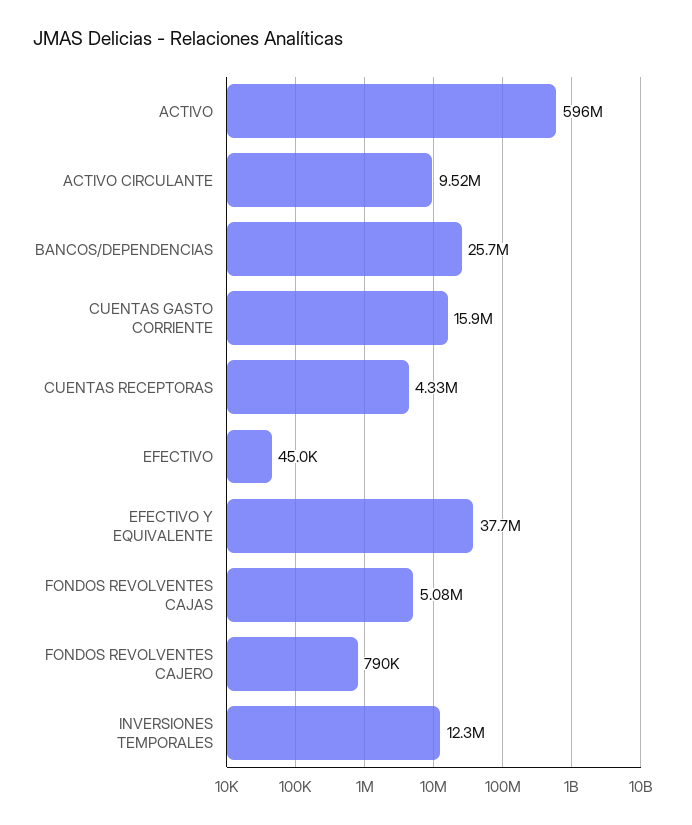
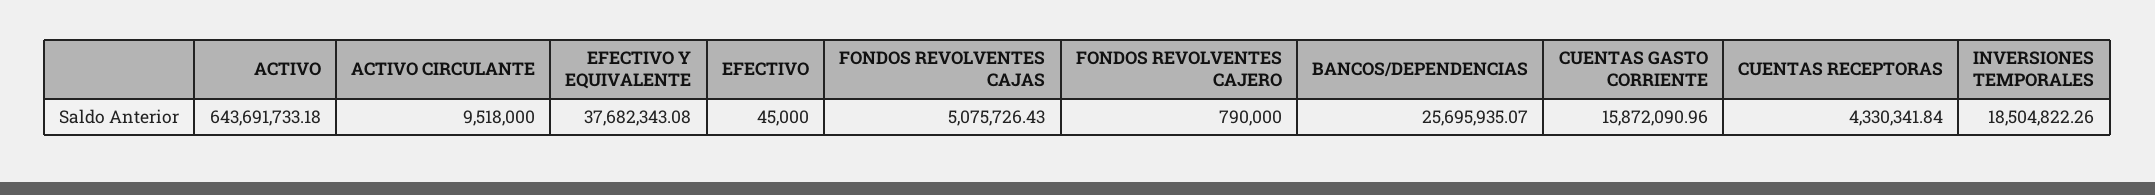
ACTIVO: 596000000 -> 643691733.18
INVERSIONES TEMPORALES: 12300000 -> 18504822.26

